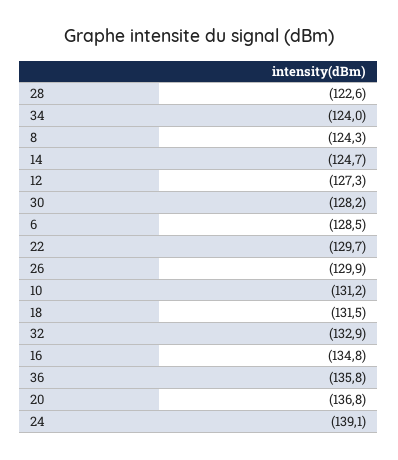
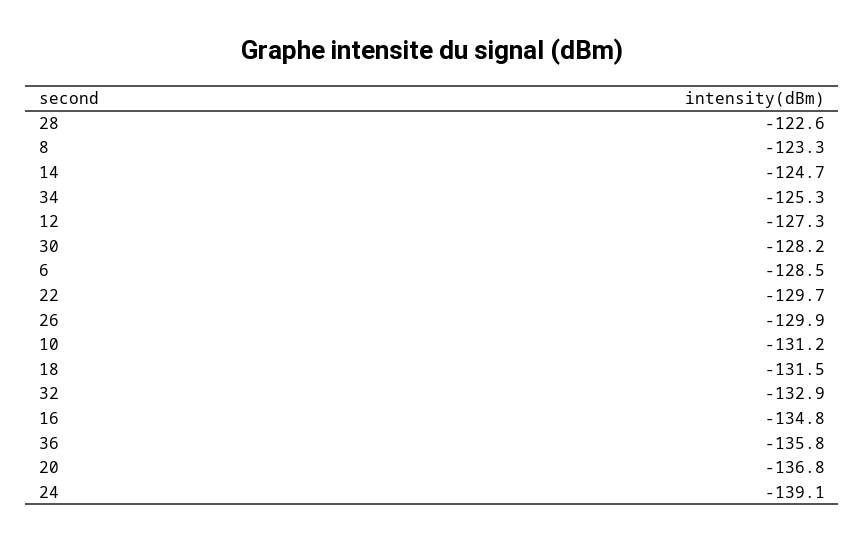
34: -124 -> -125.3
8: -124.3 -> -123.3

